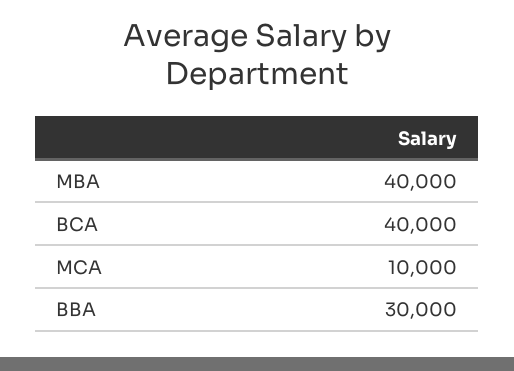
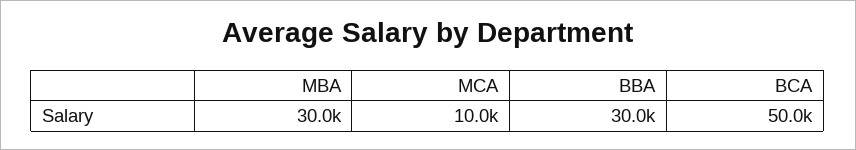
MBA: 40000 -> 30000
BCA: 40000 -> 50000

